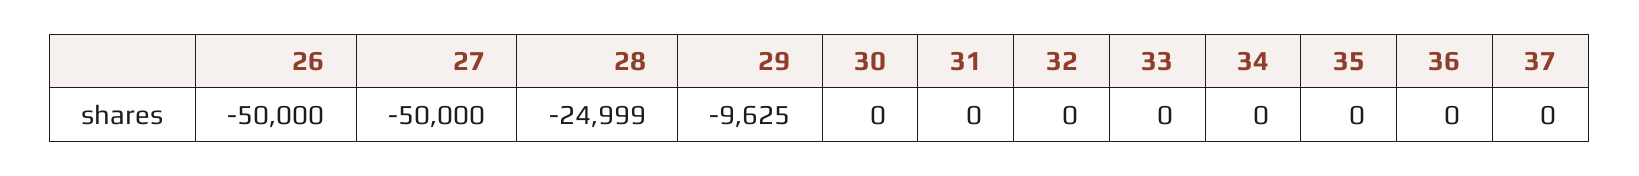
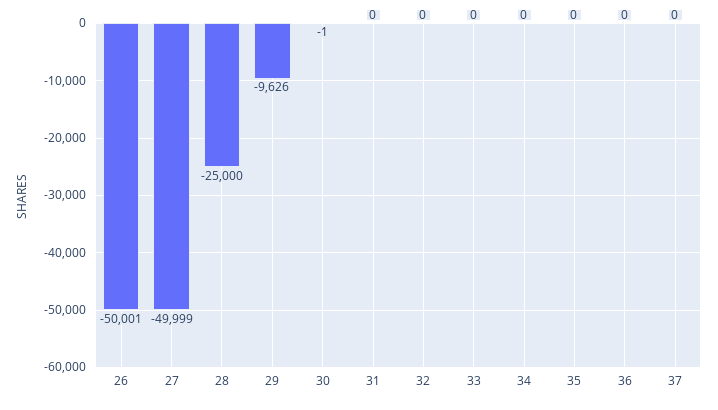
26: -50000 -> -50001
27: -50000 -> -49999
28: -24999 -> -25000
29: -9625 -> -9626
30: 0 -> -1

